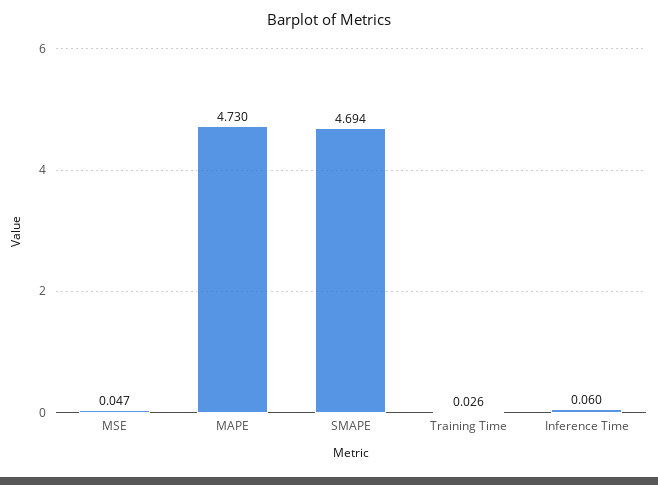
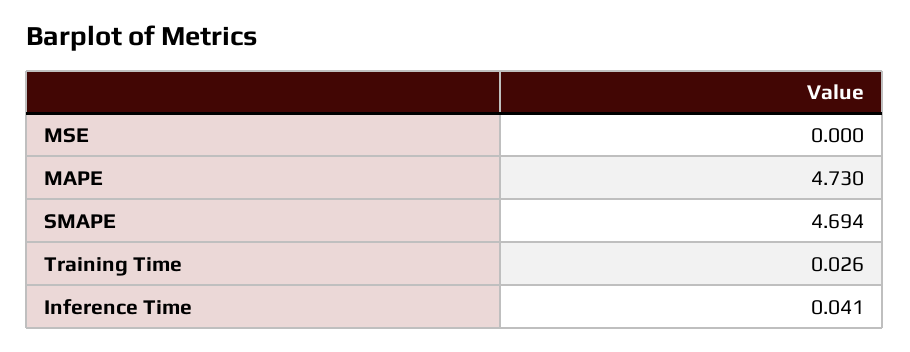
MSE: 0.047 -> 0
Inference Time: 0.06 -> 0.041

